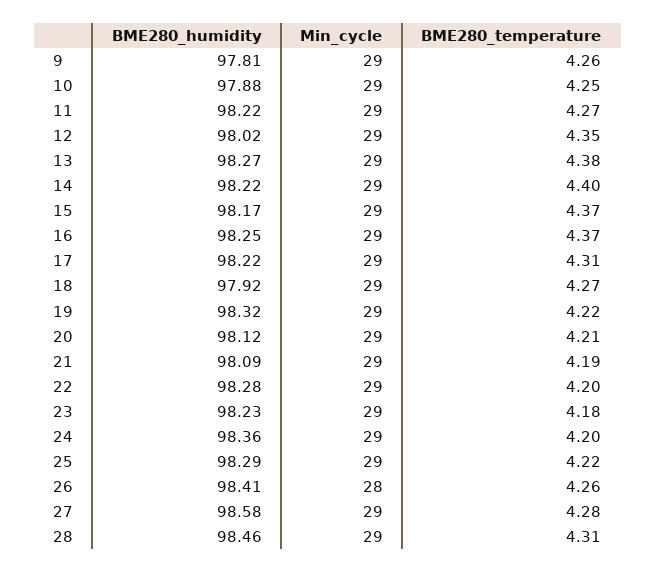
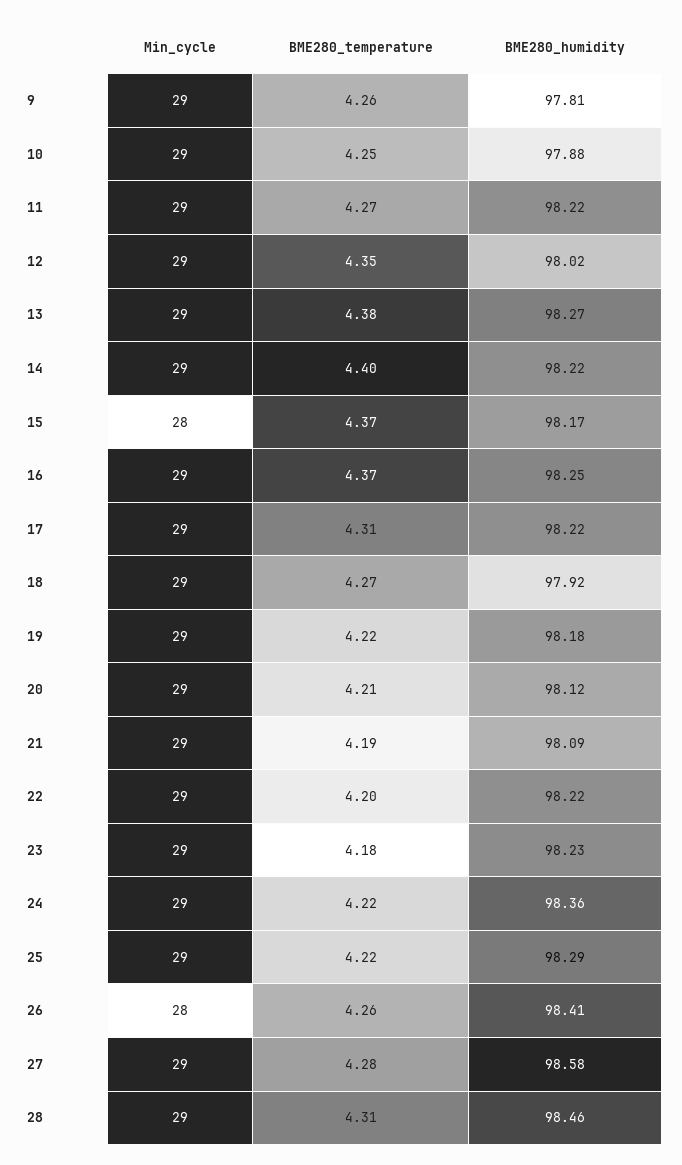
Min_cycle, 15: 29 -> 28
BME280_humidity, 19: 98.32 -> 98.18
BME280_humidity, 22: 98.28 -> 98.22
BME280_temperature, 24: 4.2 -> 4.22

